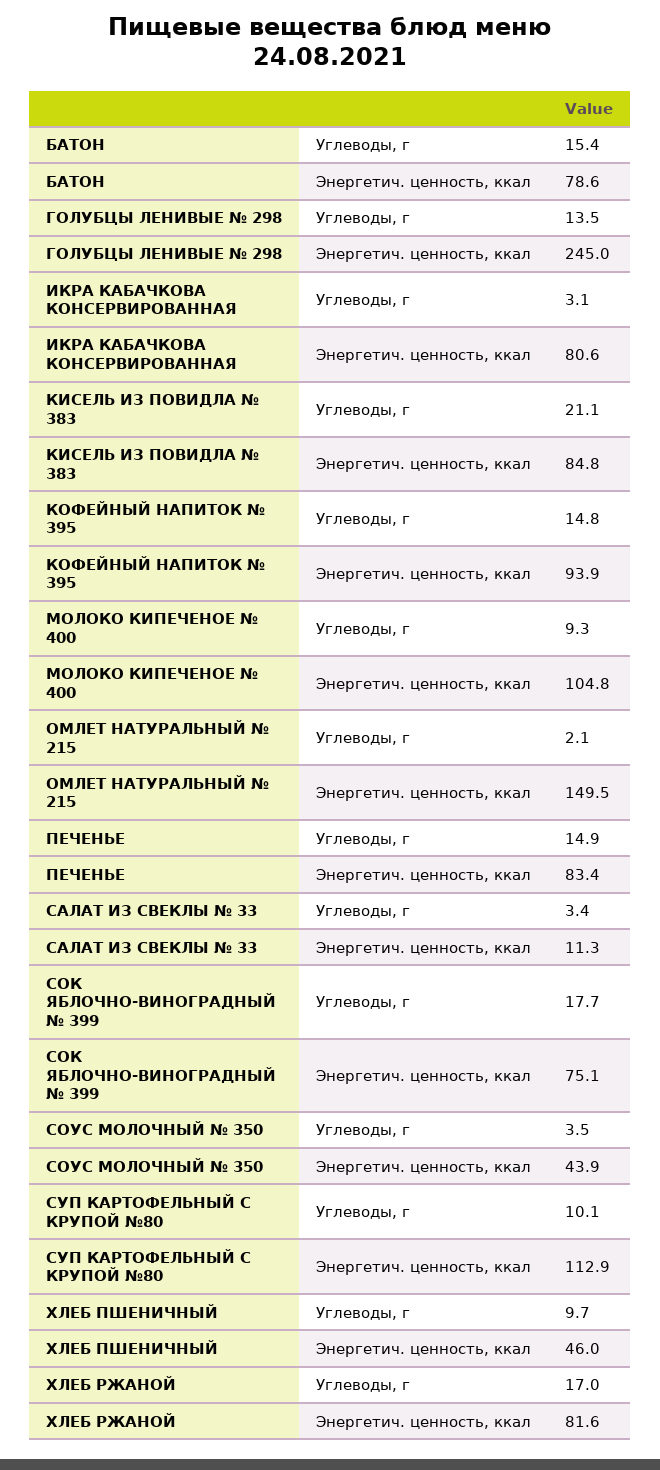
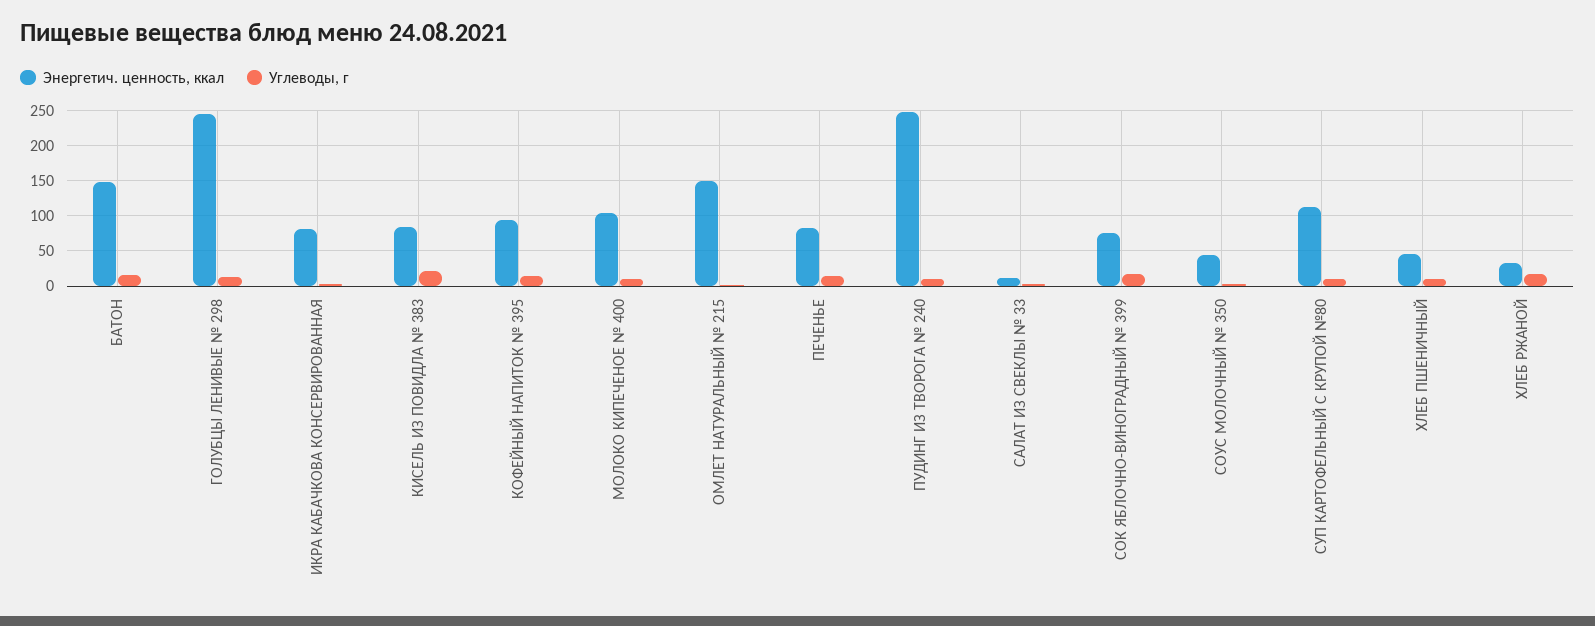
Энергетич. ценность, ккал, БАТОН: 78.6 -> 150
Энергетич. ценность, ккал, ХЛЕБ РЖАНОЙ: 81.6 -> 30
Энергетич. ценность, ккал, ПУДИНГ ИЗ ТВОРОГА № 240: none -> 250
Углеводы, г, ПУДИНГ ИЗ ТВОРОГА № 240: none -> 10

